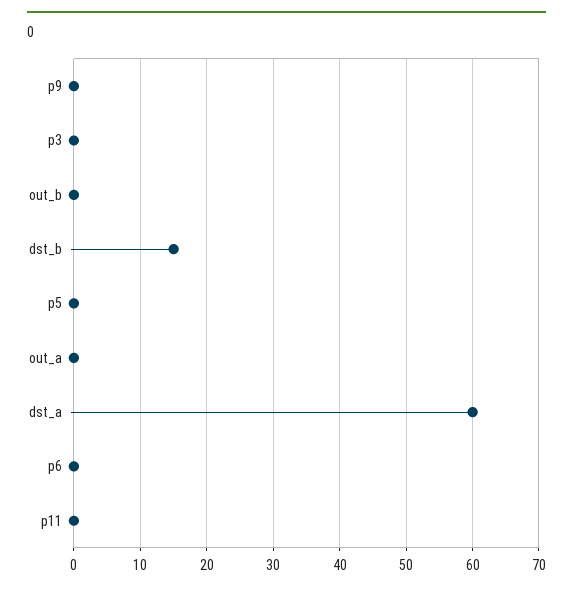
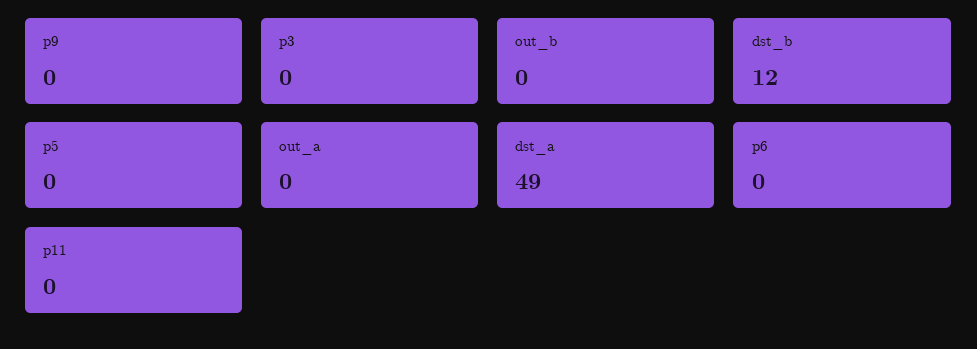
dst_b: 15 -> 12
dst_a: 60 -> 49

